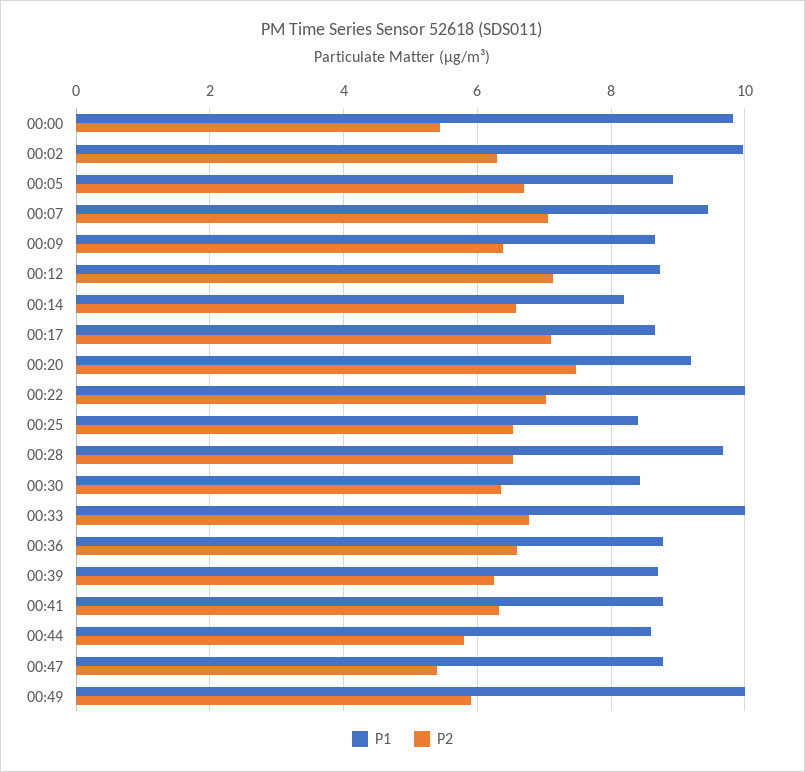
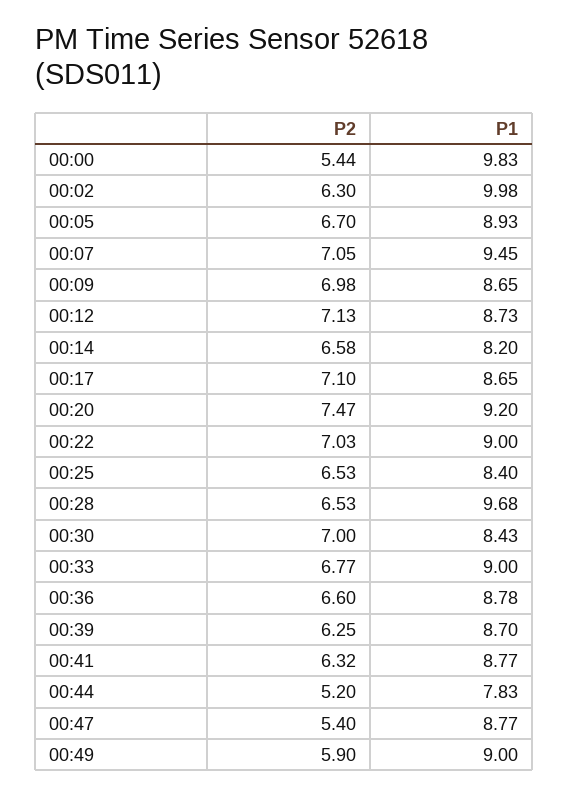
P2, 00:09: 6.4 -> 6.98
P1, 00:22: 10 -> 9
P2, 00:30: 6.4 -> 7
P1, 00:33: 10 -> 9
P1, 00:44: 8.6 -> 7.83
P2, 00:44: 5.8 -> 5.2
P1, 00:49: 10 -> 9

